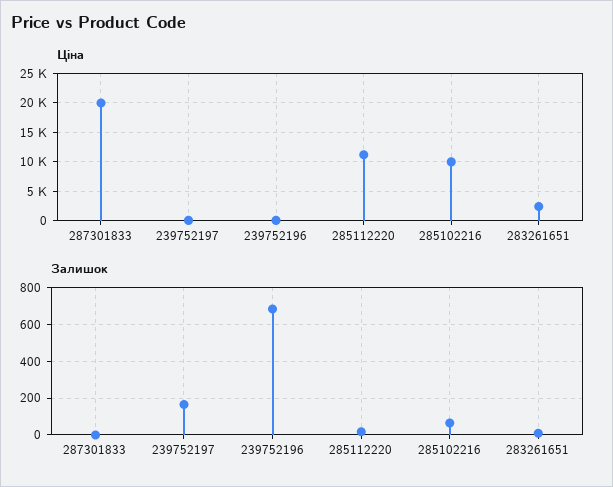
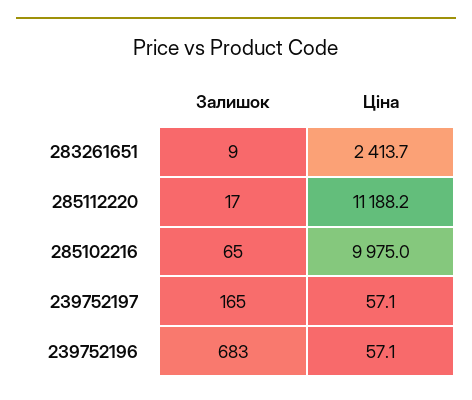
Ціна, 287301833: 20000 -> none
Залишок, 287301833: 0 -> none

